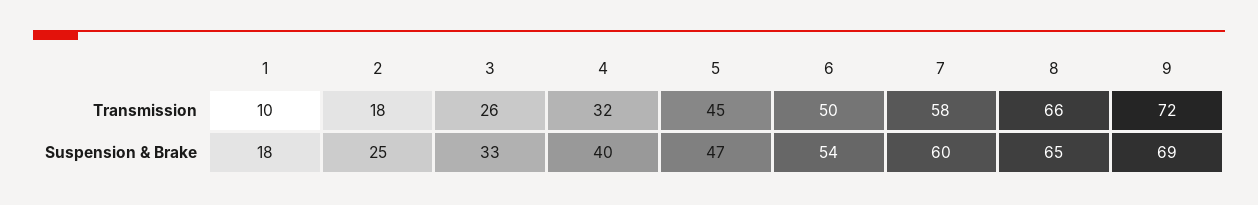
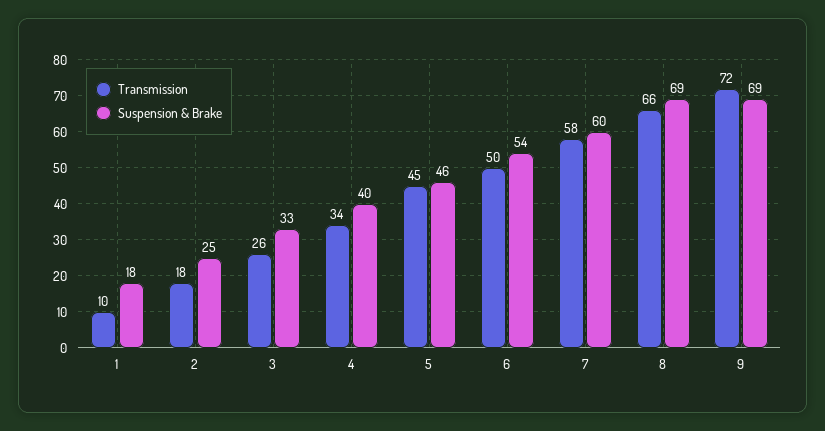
Transmission, 4: 32 -> 34
Suspension & Brake, 5: 47 -> 46
Suspension & Brake, 8: 65 -> 69

